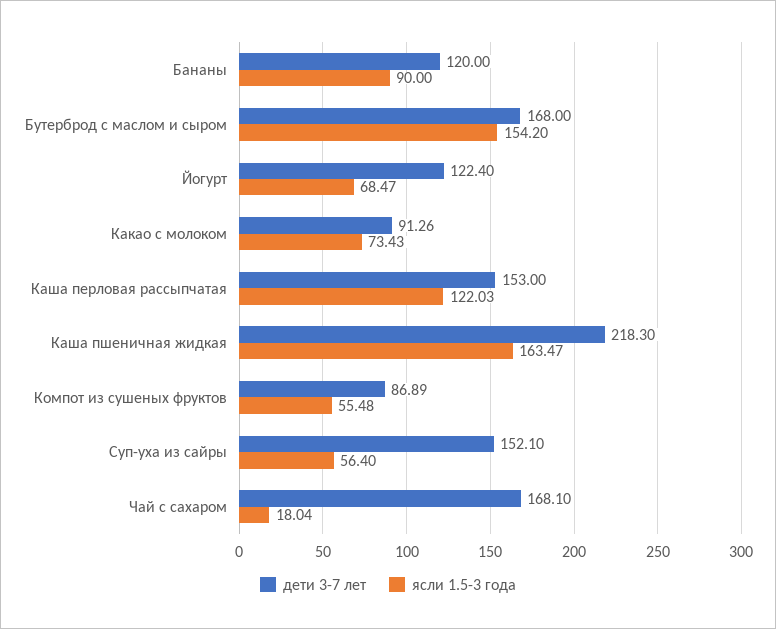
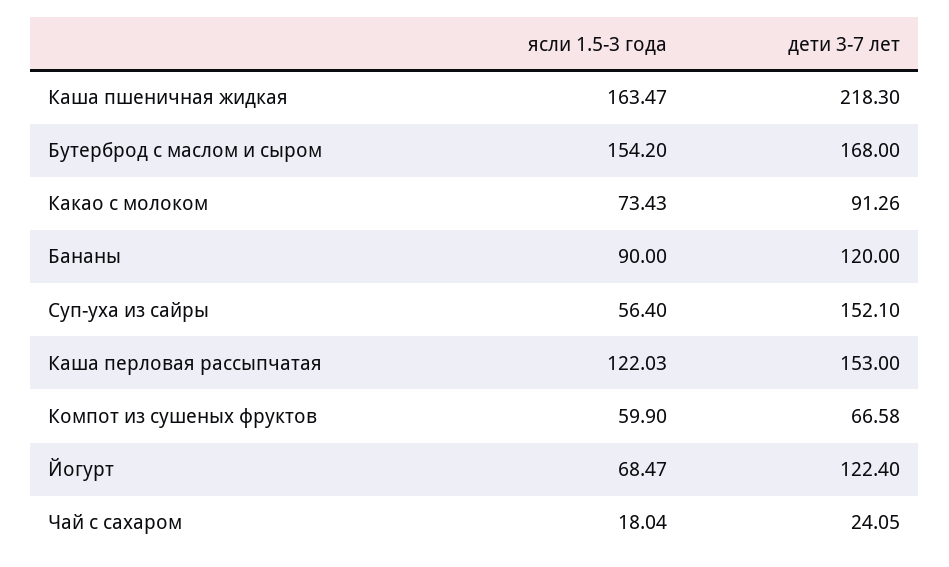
дети 3-7 лет, Компот из сушеных фруктов: 86.89 -> 66.58
ясли 1.5-3 года, Компот из сушеных фруктов: 55.48 -> 59.9
дети 3-7 лет, Чай с сахаром: 168.1 -> 24.05

